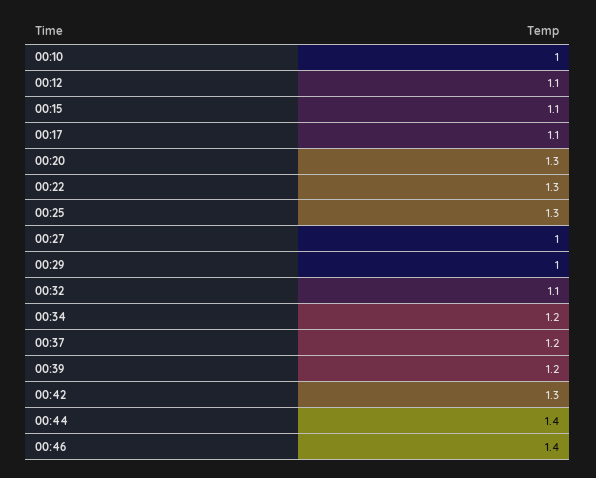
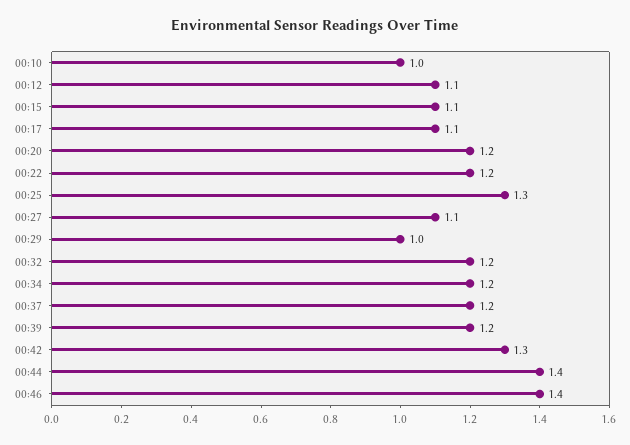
00:20: 1.3 -> 1.2
00:22: 1.3 -> 1.2
00:27: 1 -> 1.1
00:32: 1.1 -> 1.2

